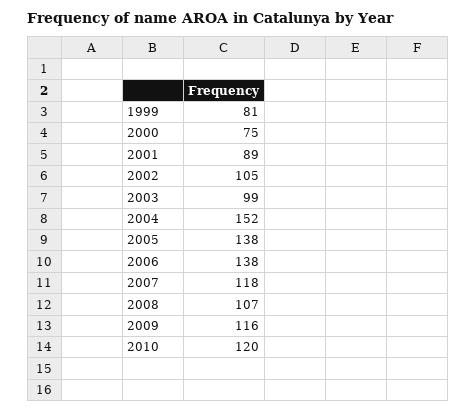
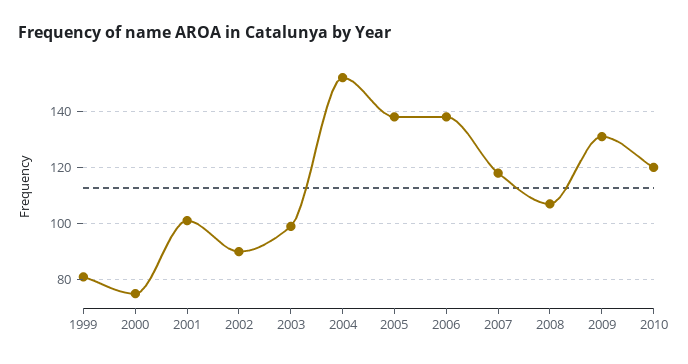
2001: 89 -> 100
2002: 105 -> 90
2009: 116 -> 130

